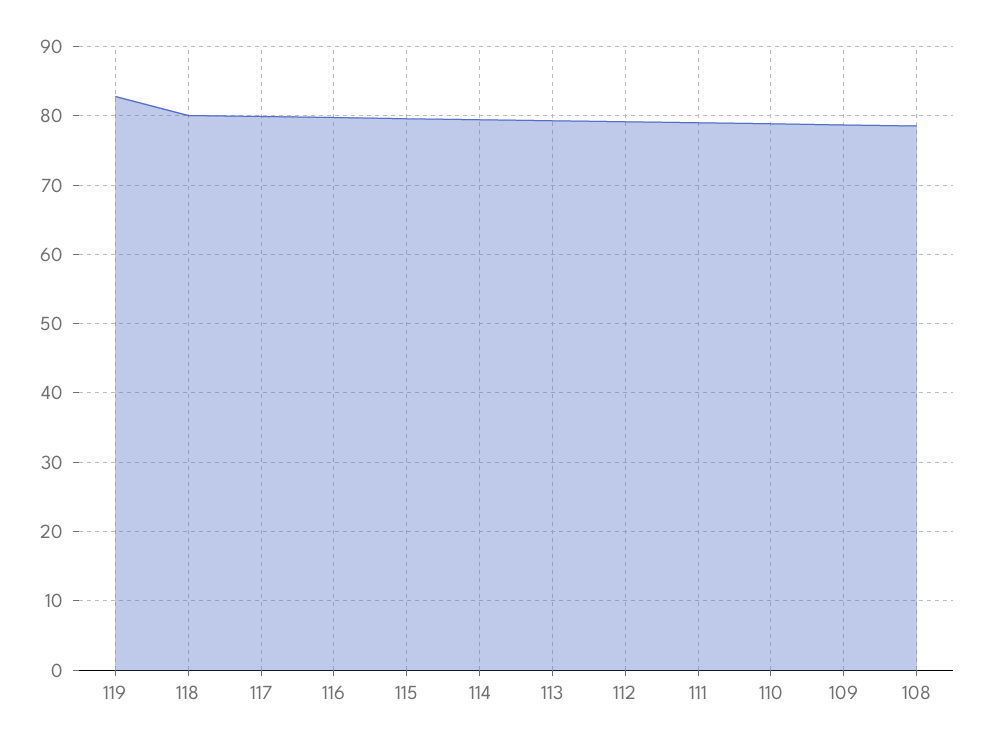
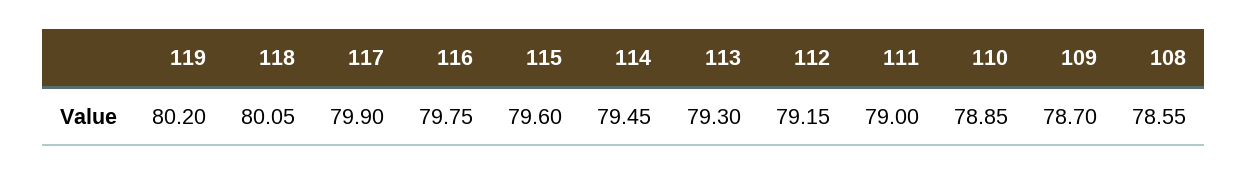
119: 83 -> 80.2

